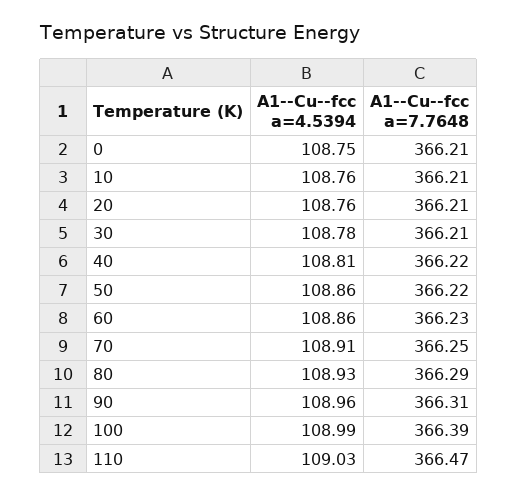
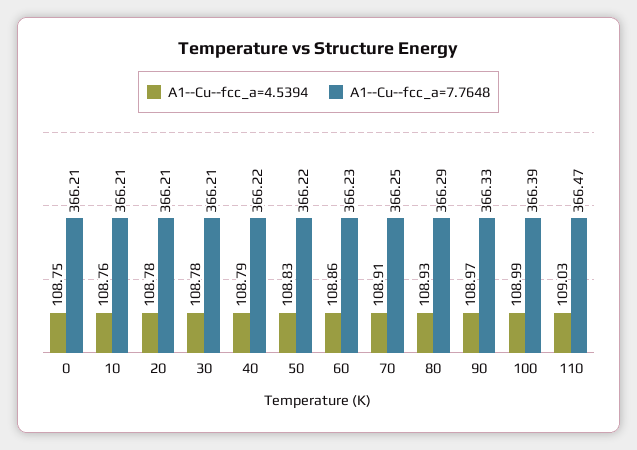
A1--Cu--fcc a=4.5394, 20: 108.76 -> 108.78
A1--Cu--fcc a=4.5394, 40: 108.81 -> 108.79
A1--Cu--fcc a=4.5394, 50: 108.86 -> 108.83
A1--Cu--fcc a=4.5394, 90: 108.96 -> 108.97
A1--Cu--fcc a=7.7648, 90: 366.31 -> 366.33

